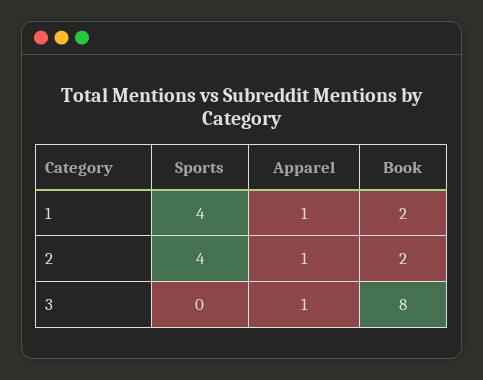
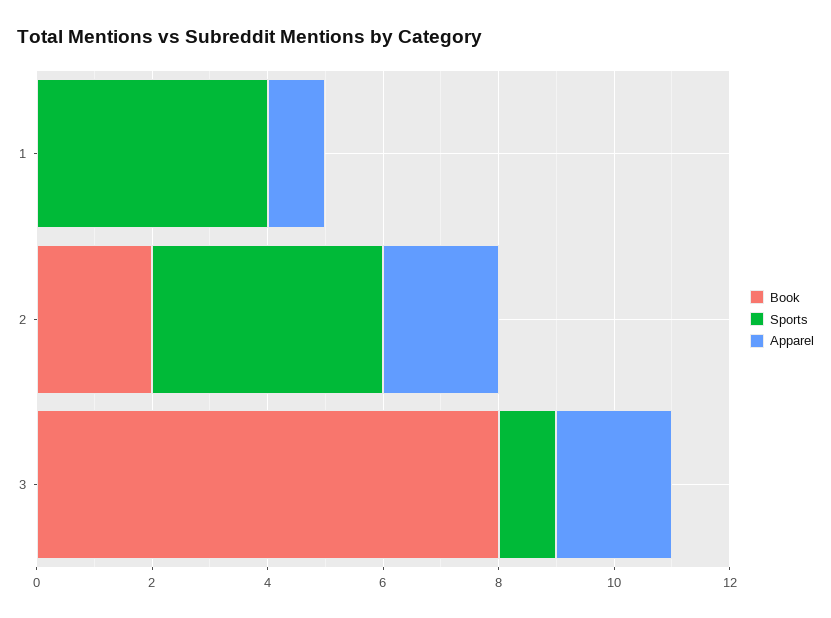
Book, 1: 2 -> 0
Apparel, 2: 1 -> 2
Sports, 3: 0 -> 1
Apparel, 3: 1 -> 2

